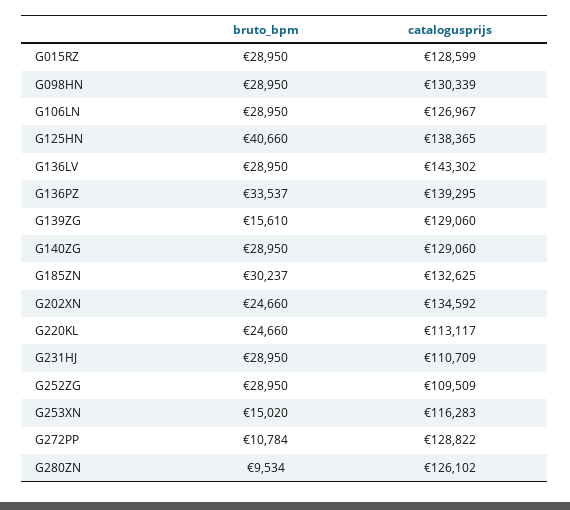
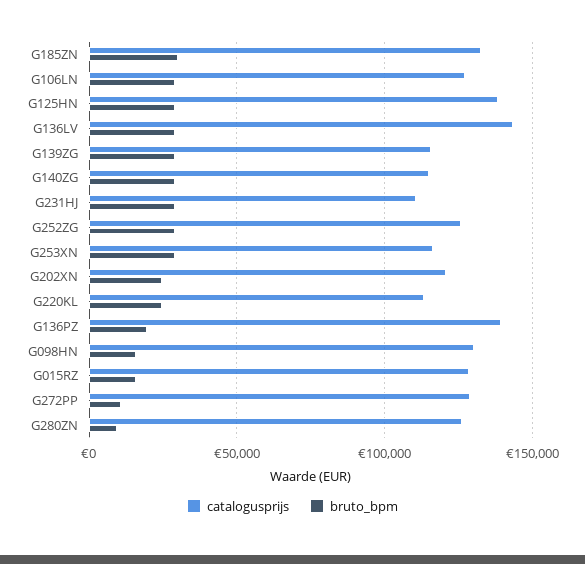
bruto_bpm, G015RZ: 28950 -> 15000
bruto_bpm, G098HN: 28950 -> 15000
bruto_bpm, G125HN: 40660 -> 30000
bruto_bpm, G136PZ: 33537 -> 20000
bruto_bpm, G139ZG: 15610 -> 30000
catalogusprijs, G139ZG: 129060 -> 115000
catalogusprijs, G140ZG: 129060 -> 115000
catalogusprijs, G202XN: 134592 -> 120000
catalogusprijs, G252ZG: 109509 -> 125000
bruto_bpm, G253XN: 15020 -> 30000

